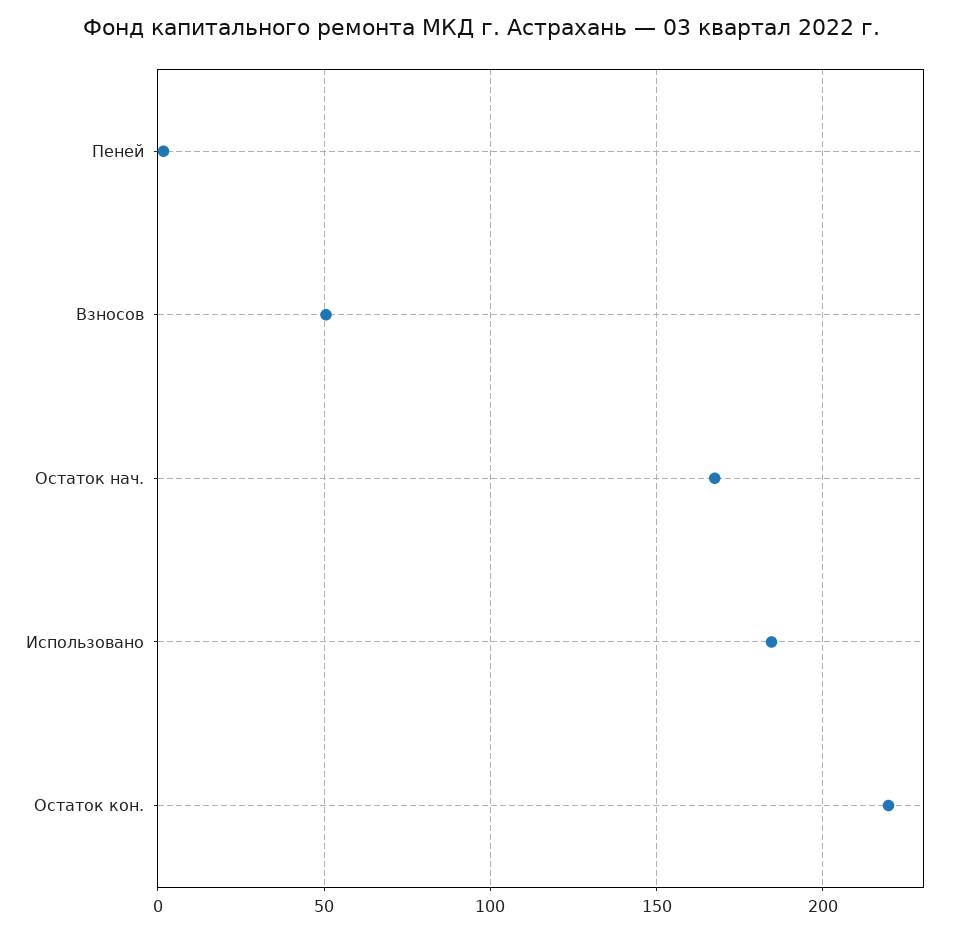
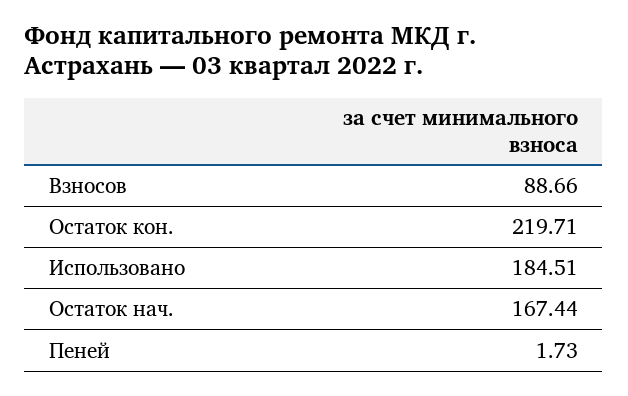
Взносов: 50 -> 88.66

